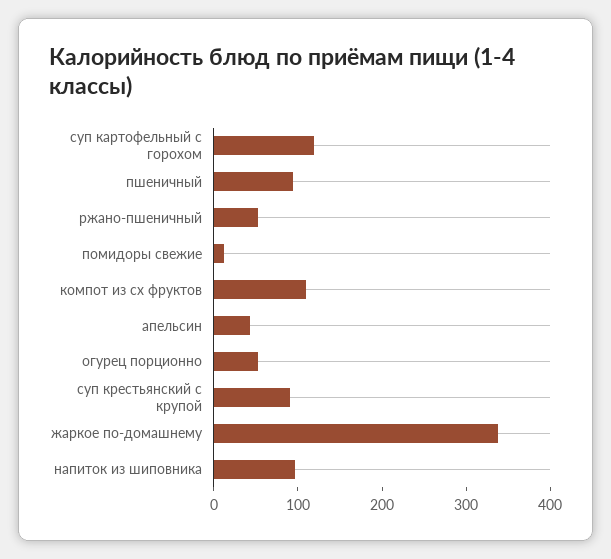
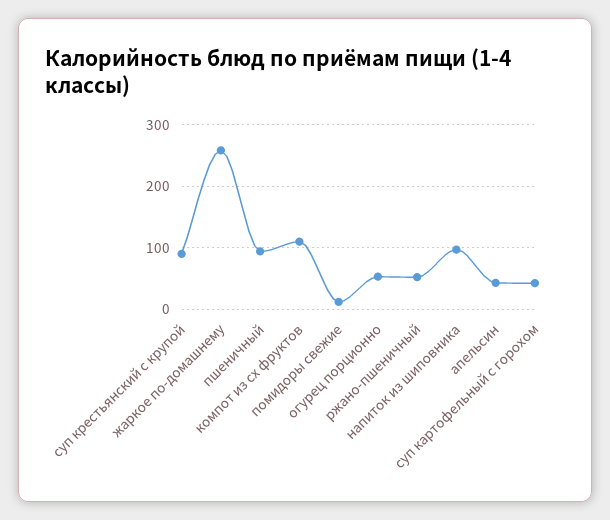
суп картофельный с горохом: 120 -> 40
жаркое по-домашнему: 340 -> 260

